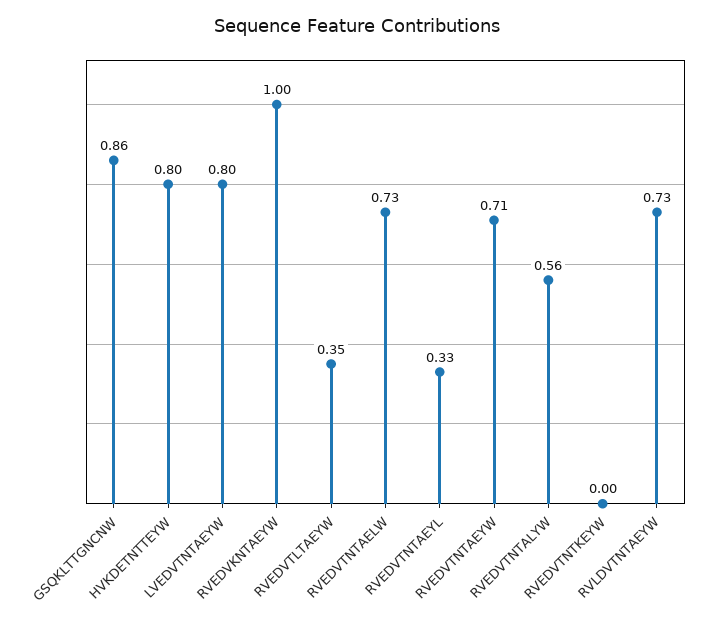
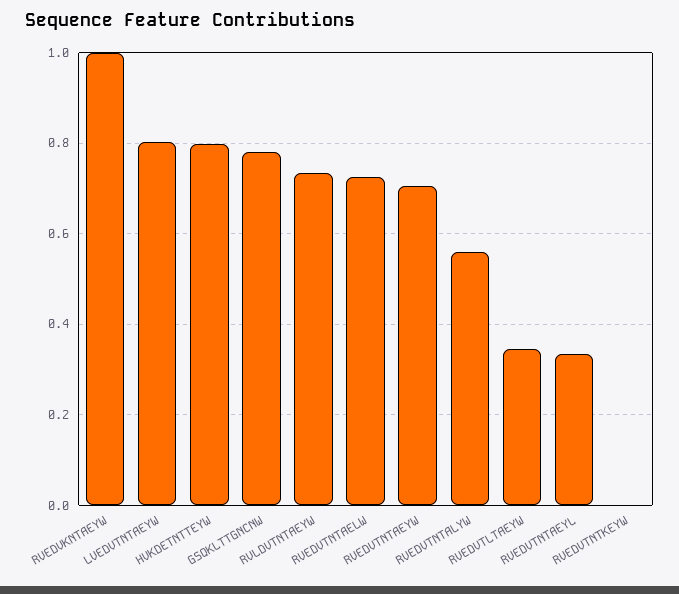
GSQKLTTGNCNW: 0.86 -> 0.78

